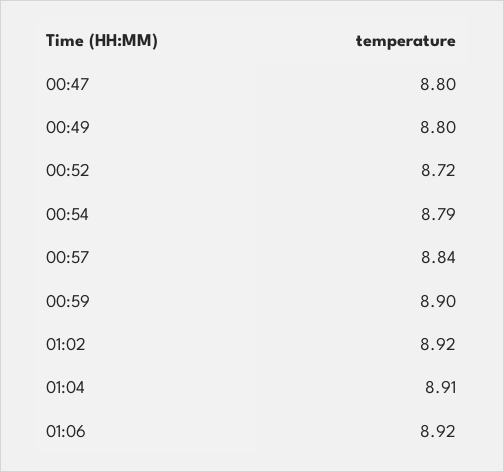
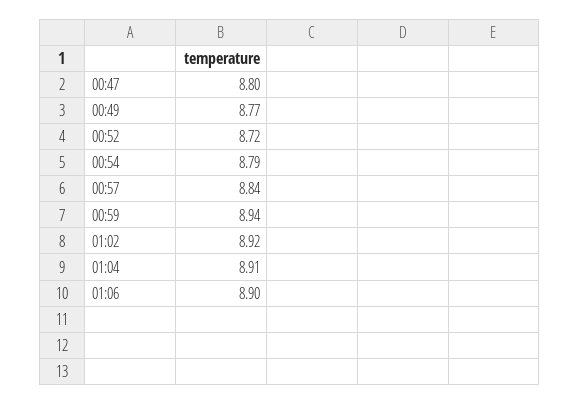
00:49: 8.8 -> 8.77
00:59: 8.9 -> 8.94
01:06: 8.92 -> 8.9

